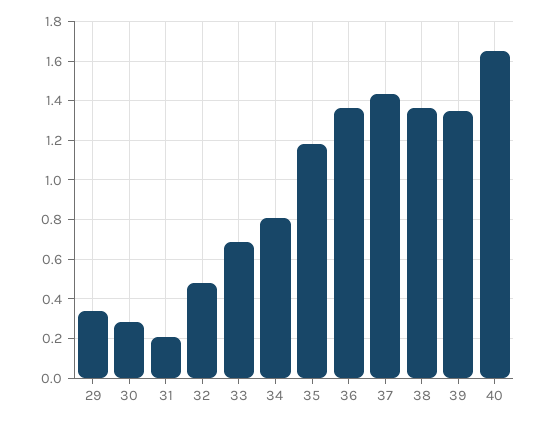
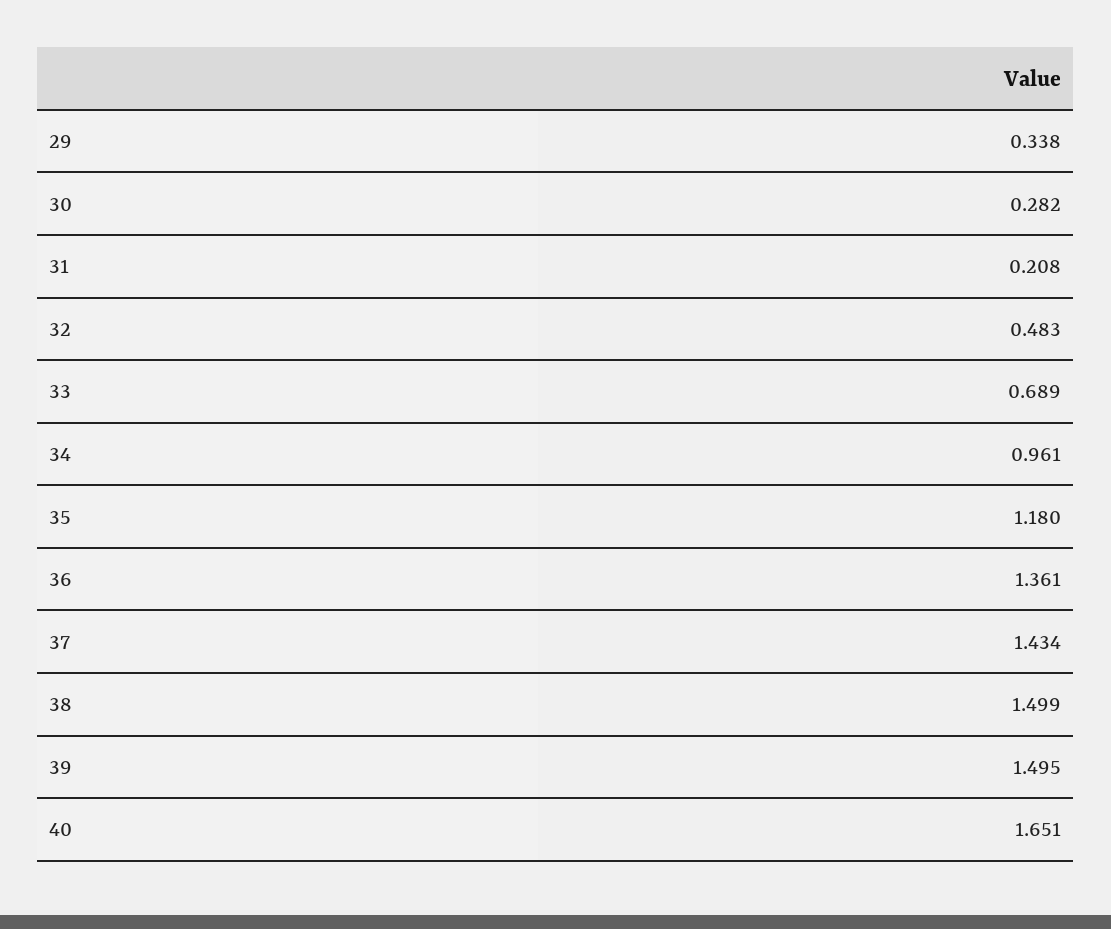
34: 0.8 -> 0.961
38: 1.35 -> 1.499
39: 1.35 -> 1.495

